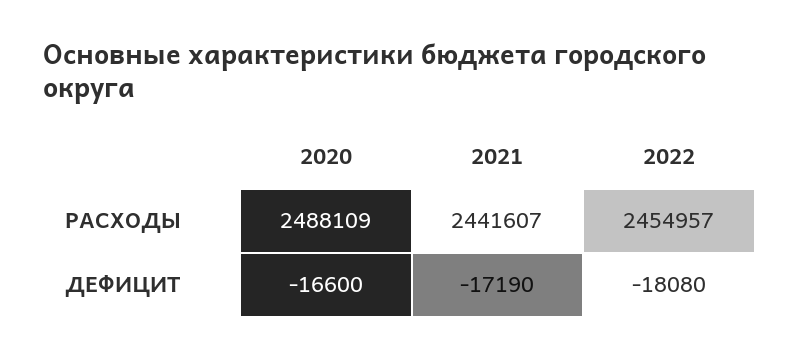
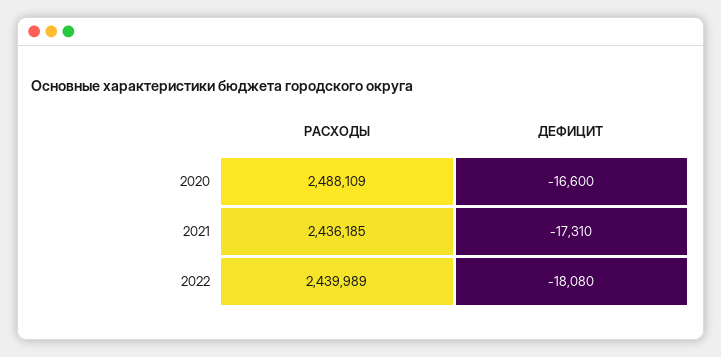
2021, РАСХОДЫ: 2441607 -> 2436185
2022, РАСХОДЫ: 2454957 -> 2439989
2021, ДЕФИЦИТ: -17190 -> -17310

